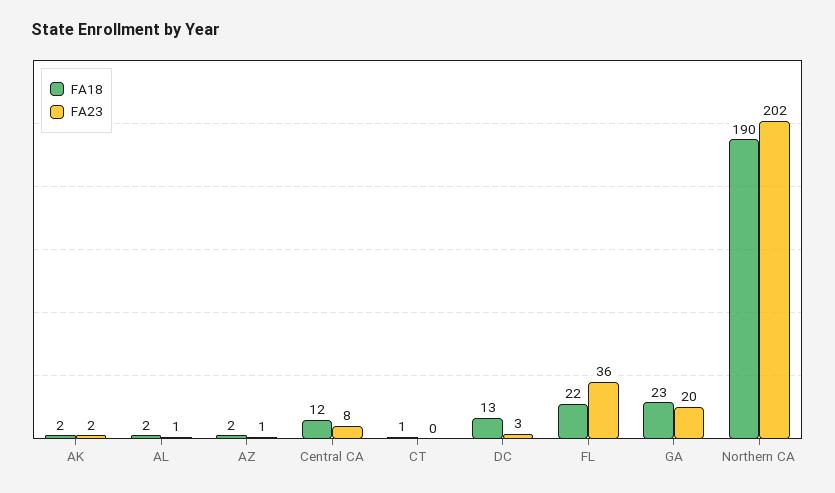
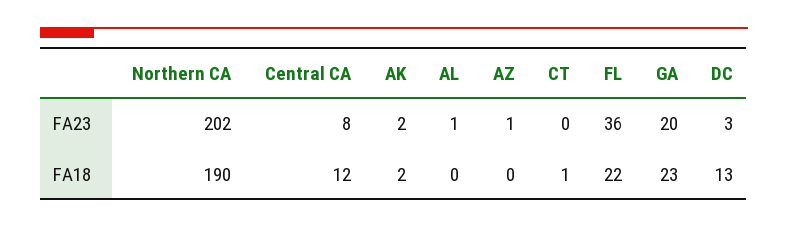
FA18, AL: 2 -> 0
FA18, AZ: 2 -> 0

